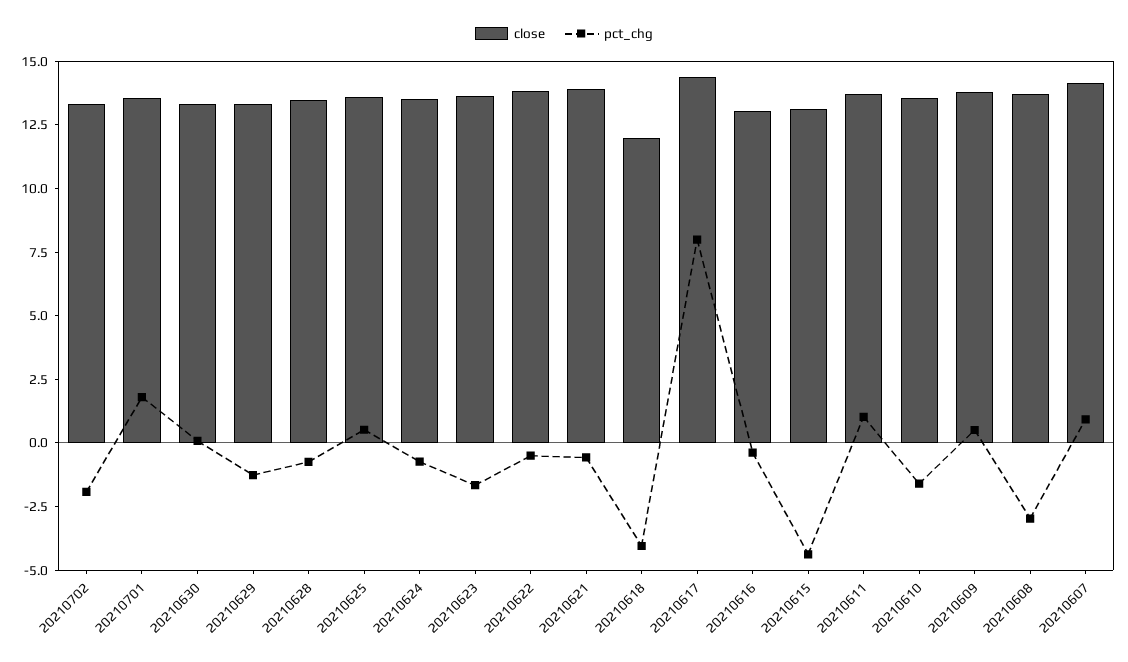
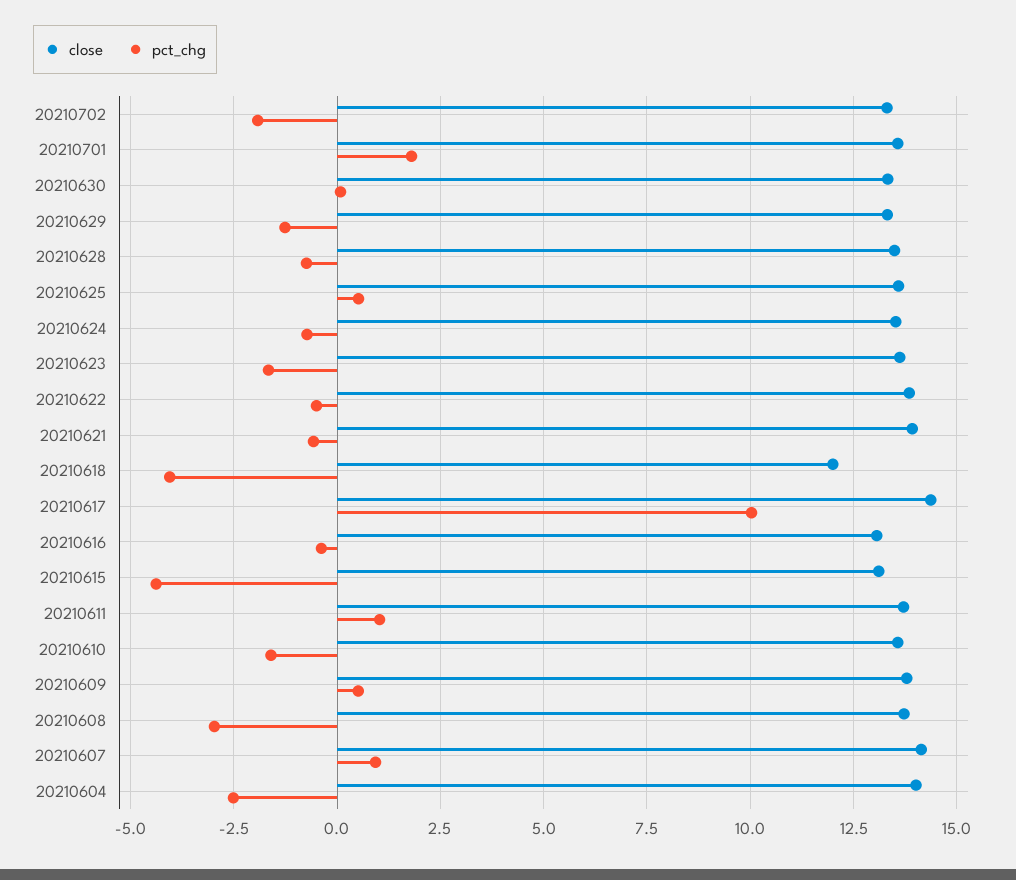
pct_chg, 20210617: 8 -> 10
close, 20210604: none -> 14
pct_chg, 20210604: none -> -2.5

